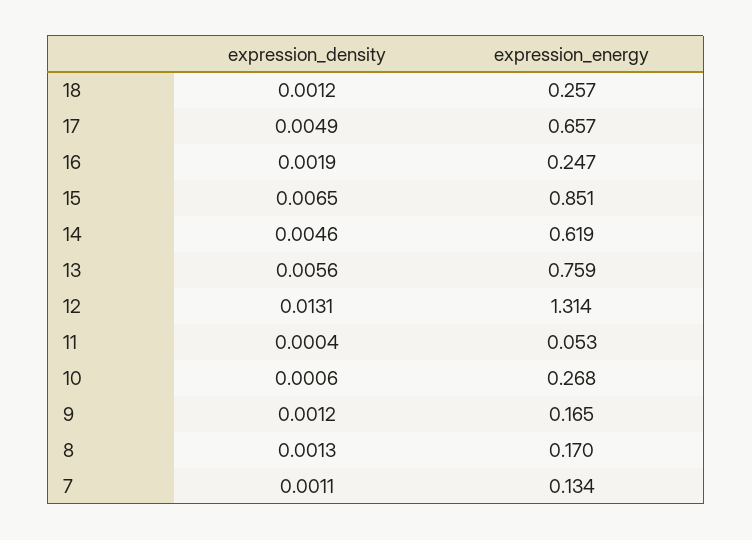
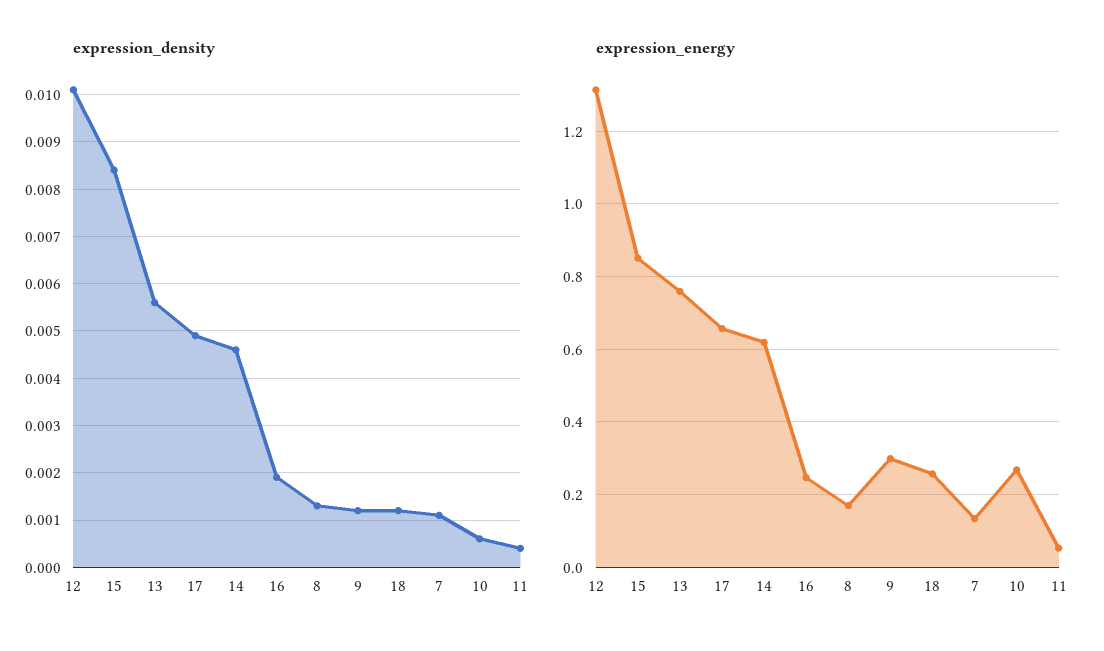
expression_density, 15: 0.0065 -> 0.0085
expression_density, 12: 0.0131 -> 0.01
expression_energy, 9: 0.165 -> 0.3

